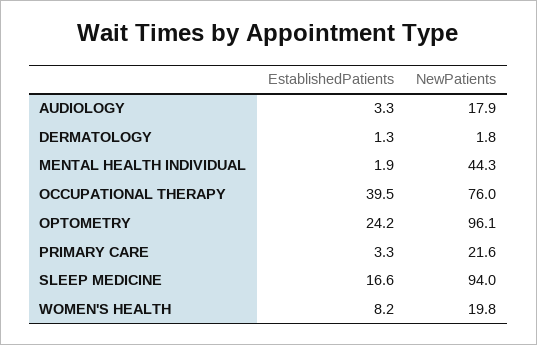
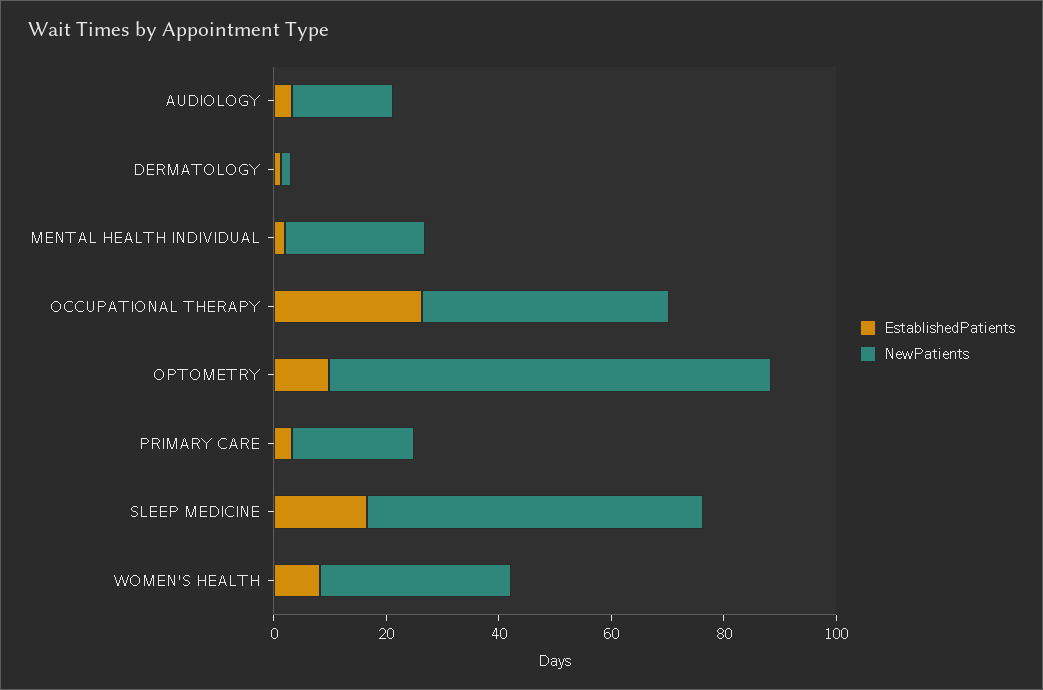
NewPatients, MENTAL HEALTH INDIVIDUAL: 44.3 -> 25
EstablishedPatients, OCCUPATIONAL THERAPY: 39.5 -> 25
NewPatients, OCCUPATIONAL THERAPY: 76 -> 45
EstablishedPatients, OPTOMETRY: 24.2 -> 10
NewPatients, OPTOMETRY: 96.1 -> 80
NewPatients, SLEEP MEDICINE: 94 -> 60
NewPatients, WOMEN'S HEALTH: 19.8 -> 35

